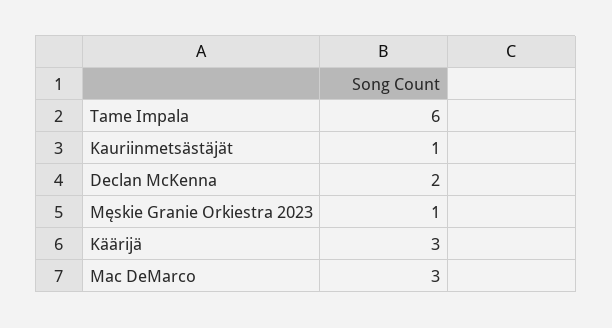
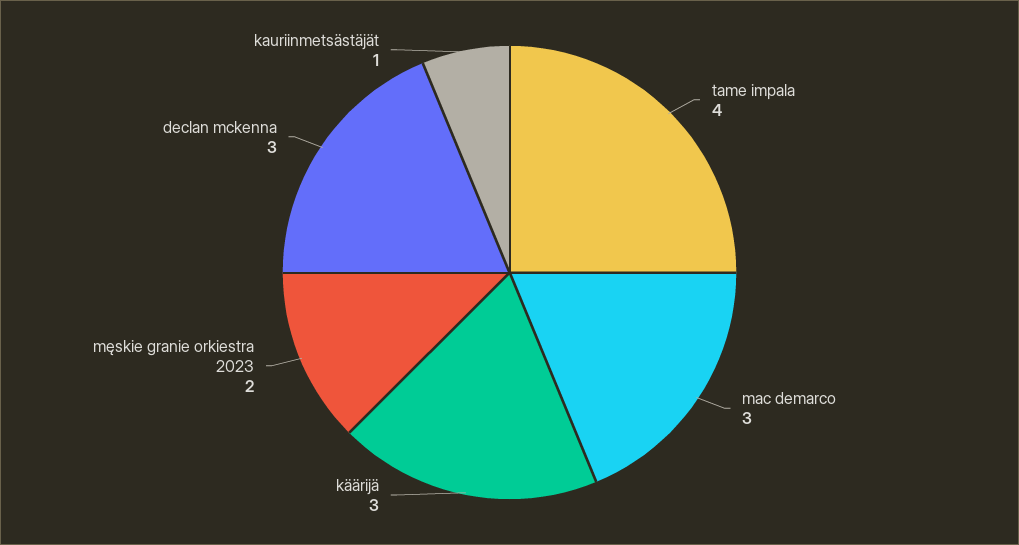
Tame Impala: 6 -> 4
Declan McKenna: 2 -> 3
Męskie Granie Orkiestra 2023: 1 -> 2

